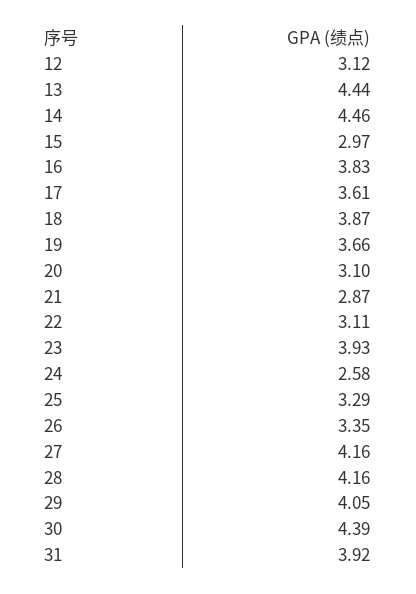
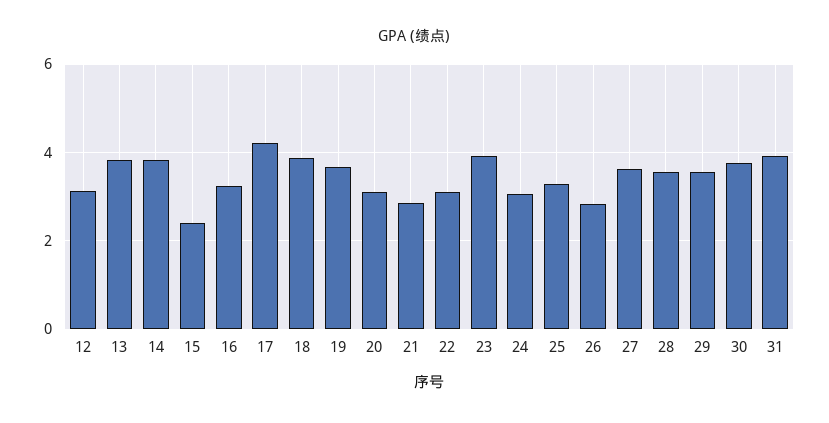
13: 4.44 -> 3.8
14: 4.46 -> 3.8
15: 2.97 -> 2.4
16: 3.83 -> 3.2
17: 3.61 -> 4.2
24: 2.58 -> 3
26: 3.35 -> 2.8
27: 4.16 -> 3.6
28: 4.16 -> 3.6
29: 4.05 -> 3.6
30: 4.39 -> 3.8

